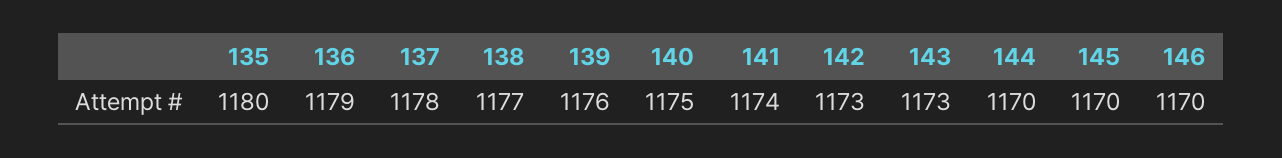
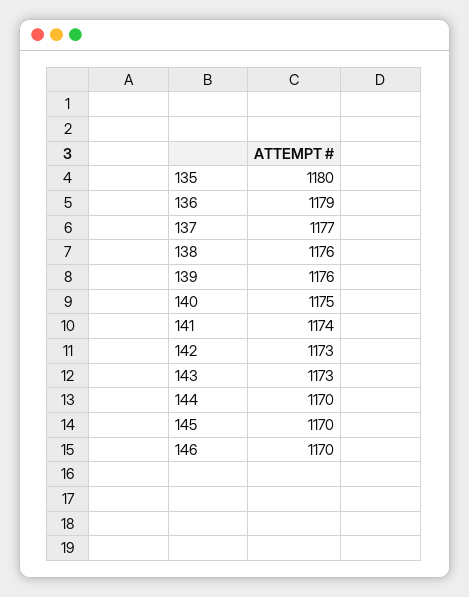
137: 1178 -> 1177
138: 1177 -> 1176

